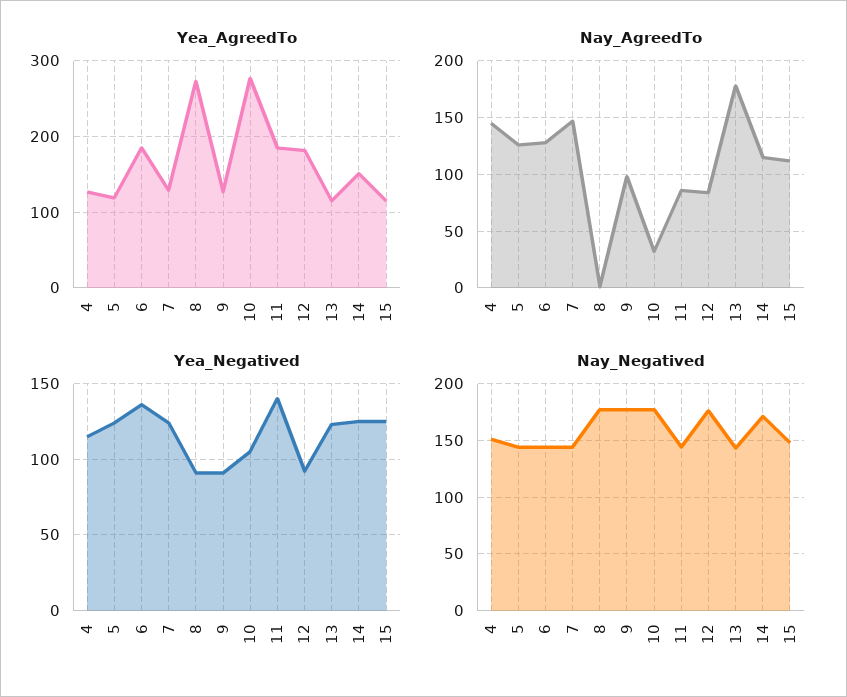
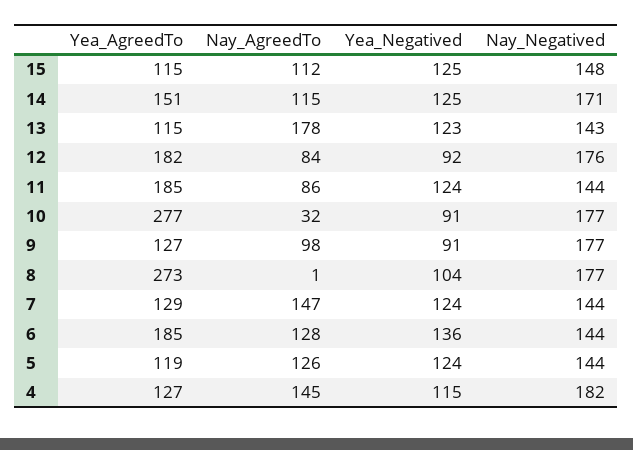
Yea_Negatived, 8: 90 -> 104
Yea_Negatived, 10: 105 -> 91
Yea_Negatived, 11: 140 -> 124
Nay_Negatived, 4: 150 -> 182

